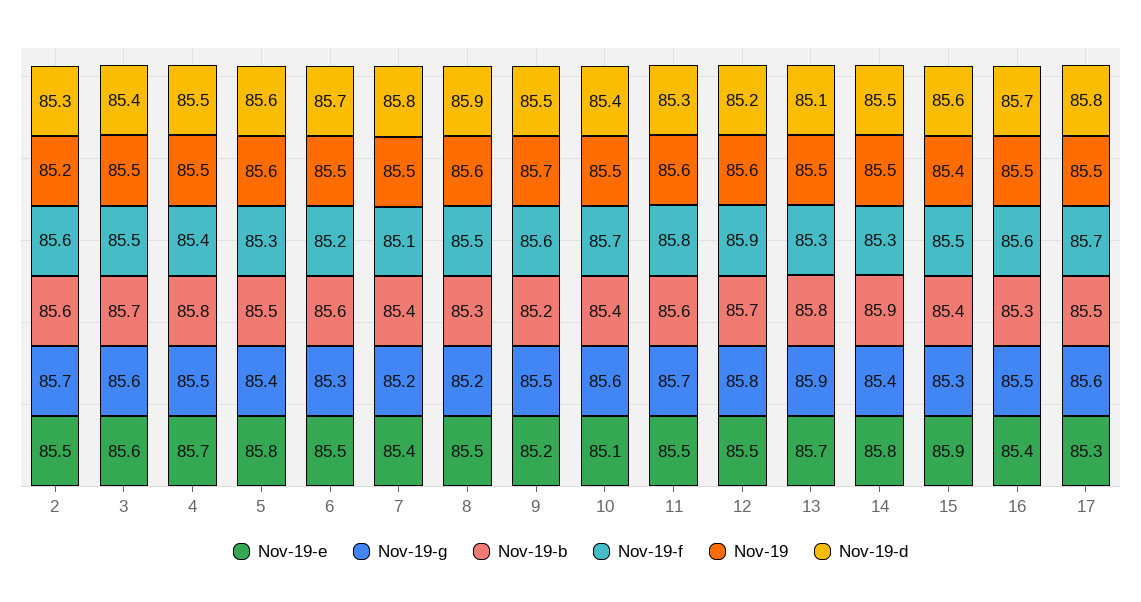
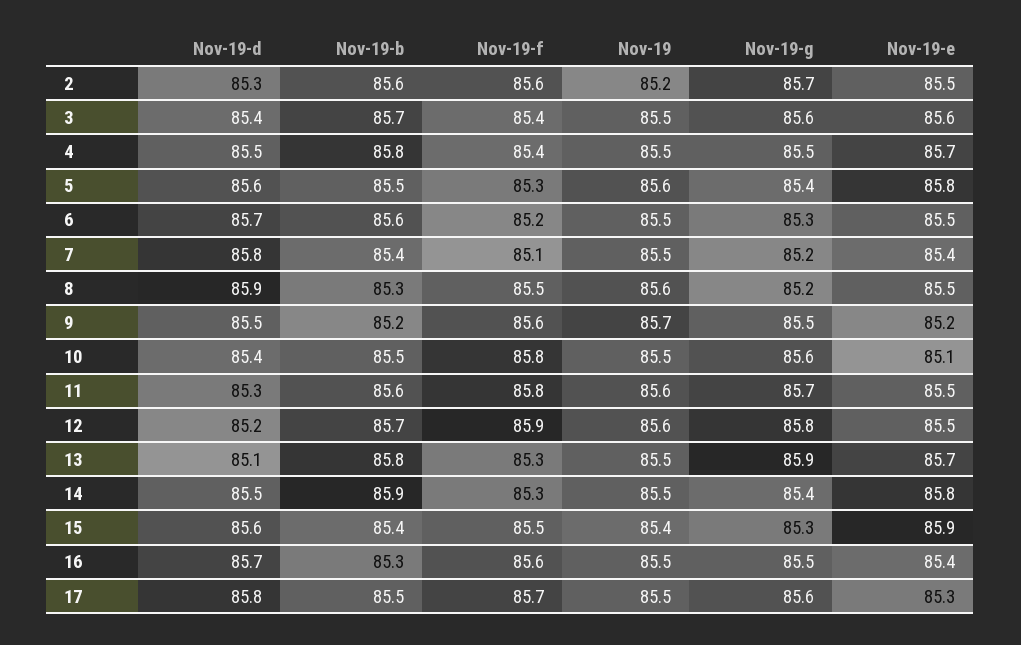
Nov-19-f, 3: 85.5 -> 85.4
Nov-19-b, 10: 85.4 -> 85.5
Nov-19-f, 10: 85.7 -> 85.8

